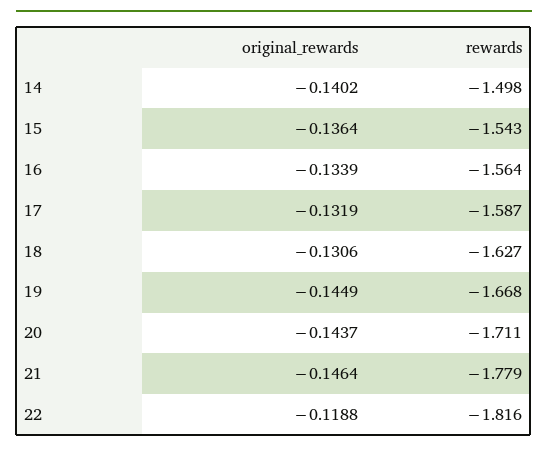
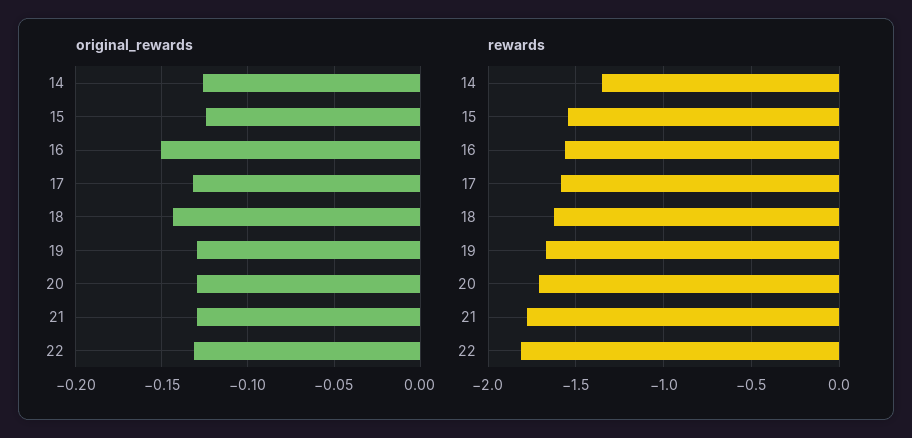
original_rewards, 14: -0.1402 -> -0.125
rewards, 14: -1.498 -> -1.35
original_rewards, 15: -0.1364 -> -0.125
original_rewards, 16: -0.1339 -> -0.15
original_rewards, 18: -0.1306 -> -0.145
original_rewards, 19: -0.1449 -> -0.13
original_rewards, 20: -0.1437 -> -0.13
original_rewards, 21: -0.1464 -> -0.13
original_rewards, 22: -0.1188 -> -0.13

